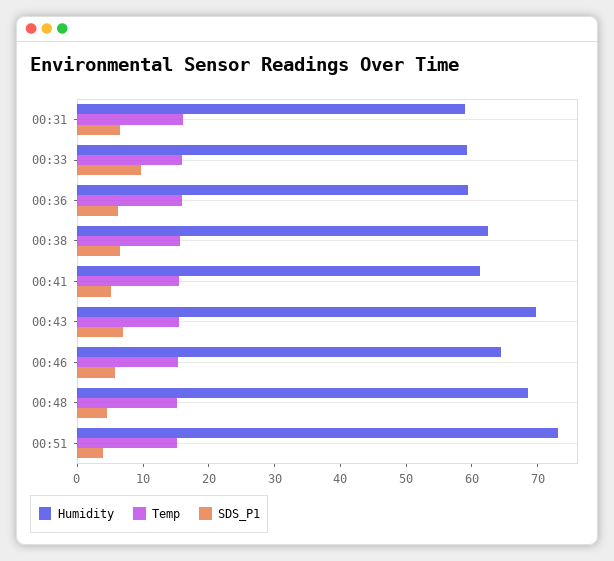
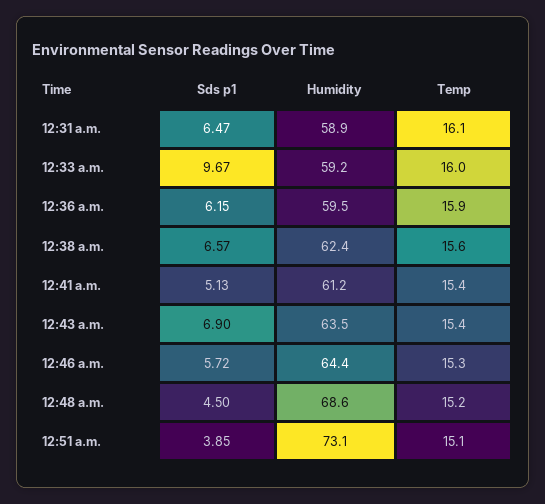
Humidity, 00:43: 70 -> 63.5

